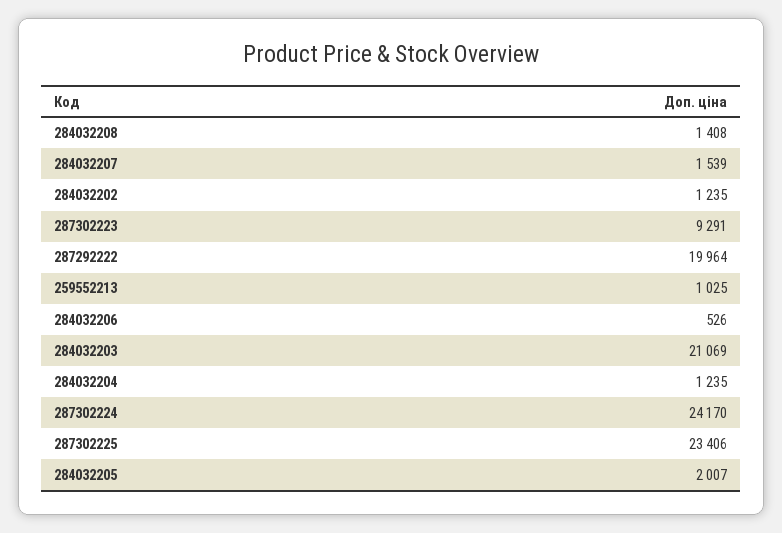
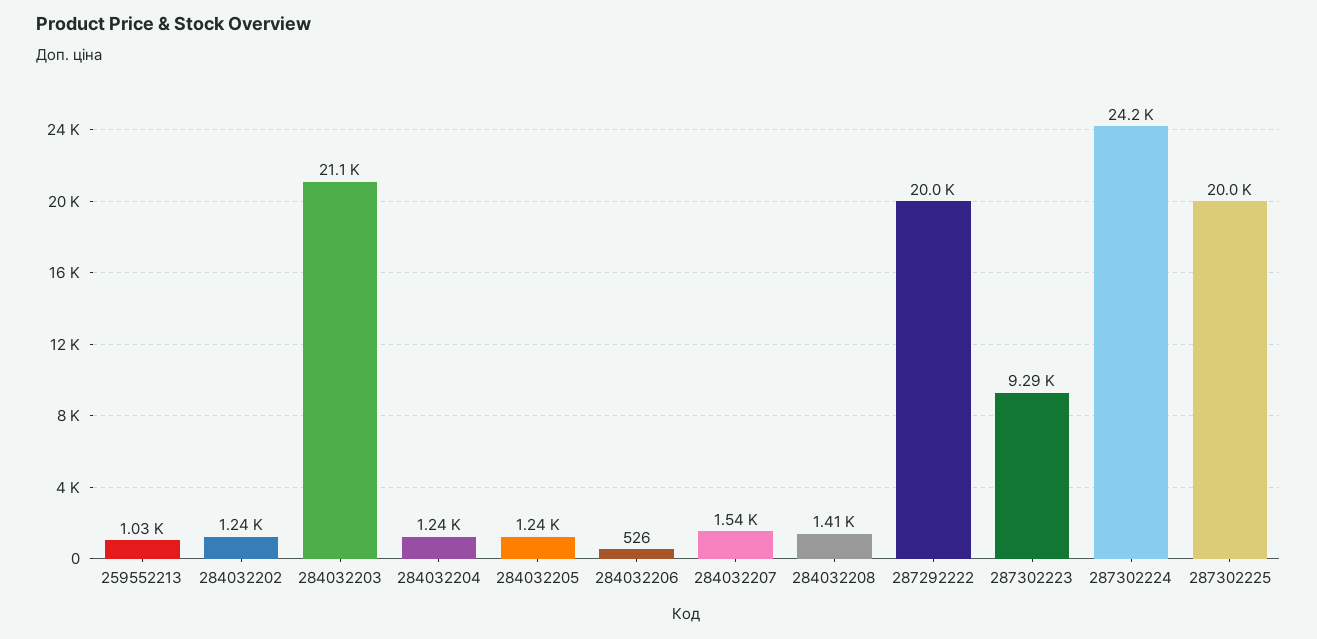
287302225: 23406 -> 20000
284032205: 2007 -> 1240

